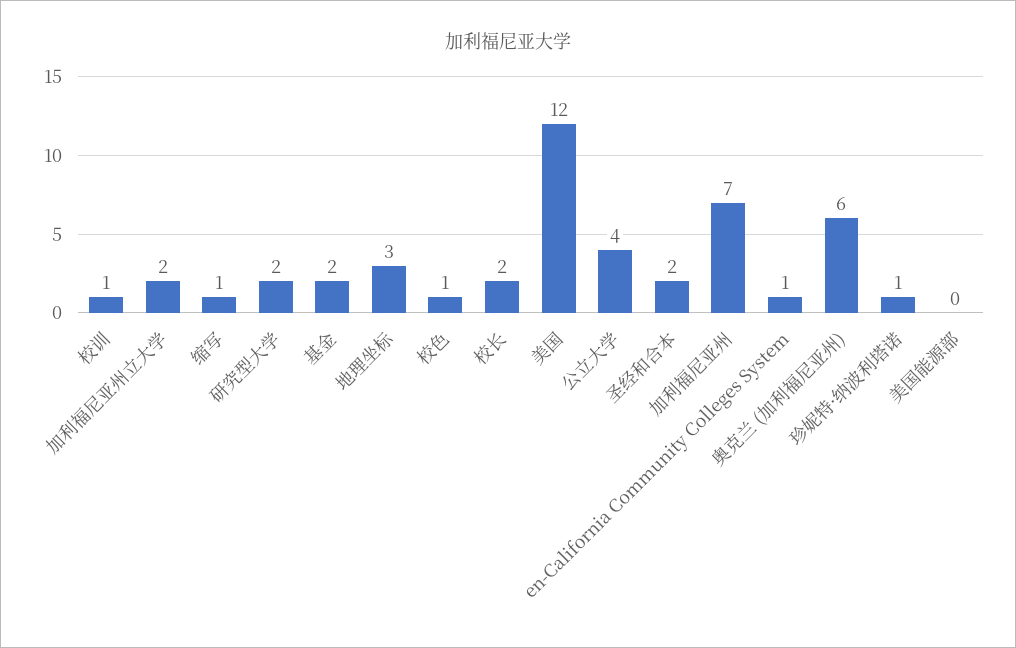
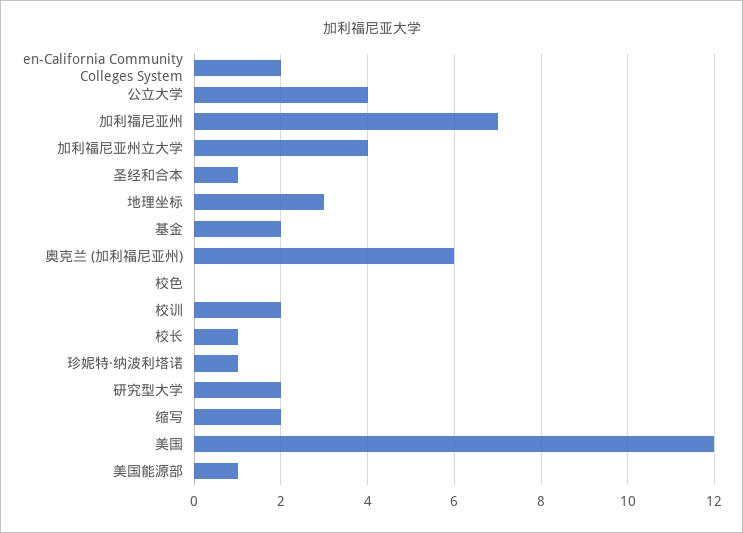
校训: 1 -> 2
加利福尼亚州立大学: 2 -> 4
缩写: 1 -> 2
校色: 1 -> 0
校长: 2 -> 1
圣经和合本: 2 -> 1
en-California Community Colleges System: 1 -> 2
美国能源部: 0 -> 1

